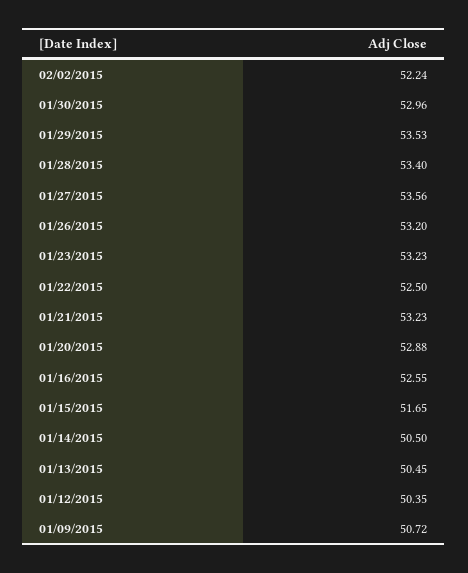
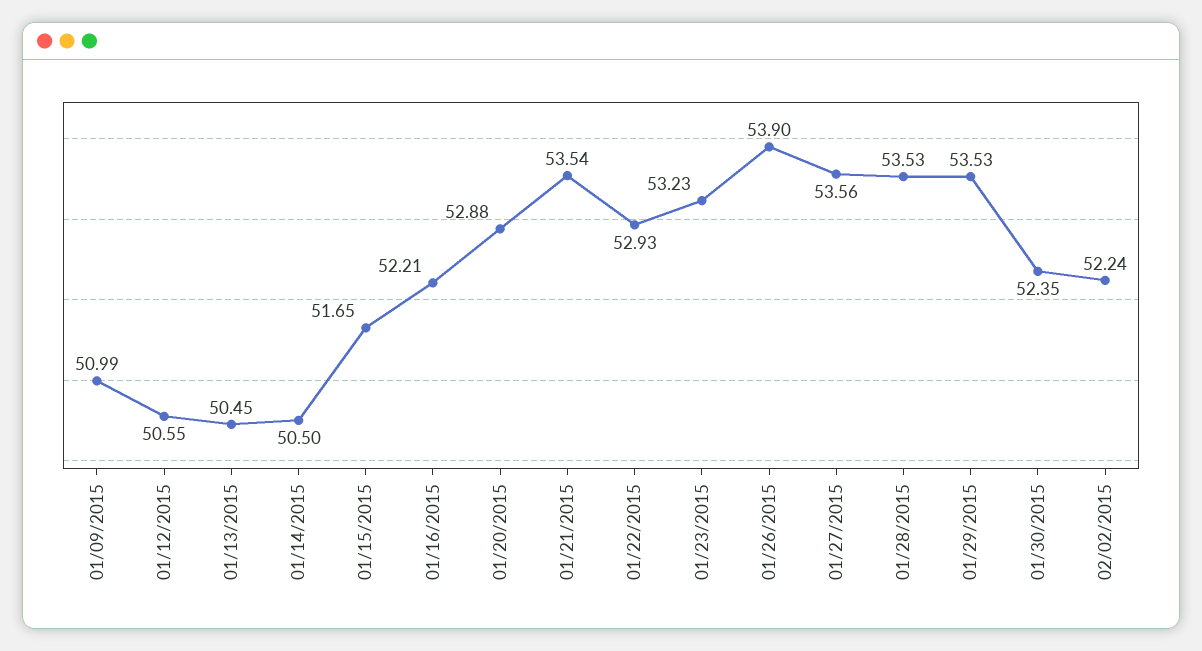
01/30/2015: 52.96 -> 52.35
01/28/2015: 53.4 -> 53.53
01/26/2015: 53.2 -> 53.9
01/22/2015: 52.5 -> 52.93
01/21/2015: 53.23 -> 53.54
01/16/2015: 52.55 -> 52.21
01/12/2015: 50.35 -> 50.55
01/09/2015: 50.72 -> 50.99

